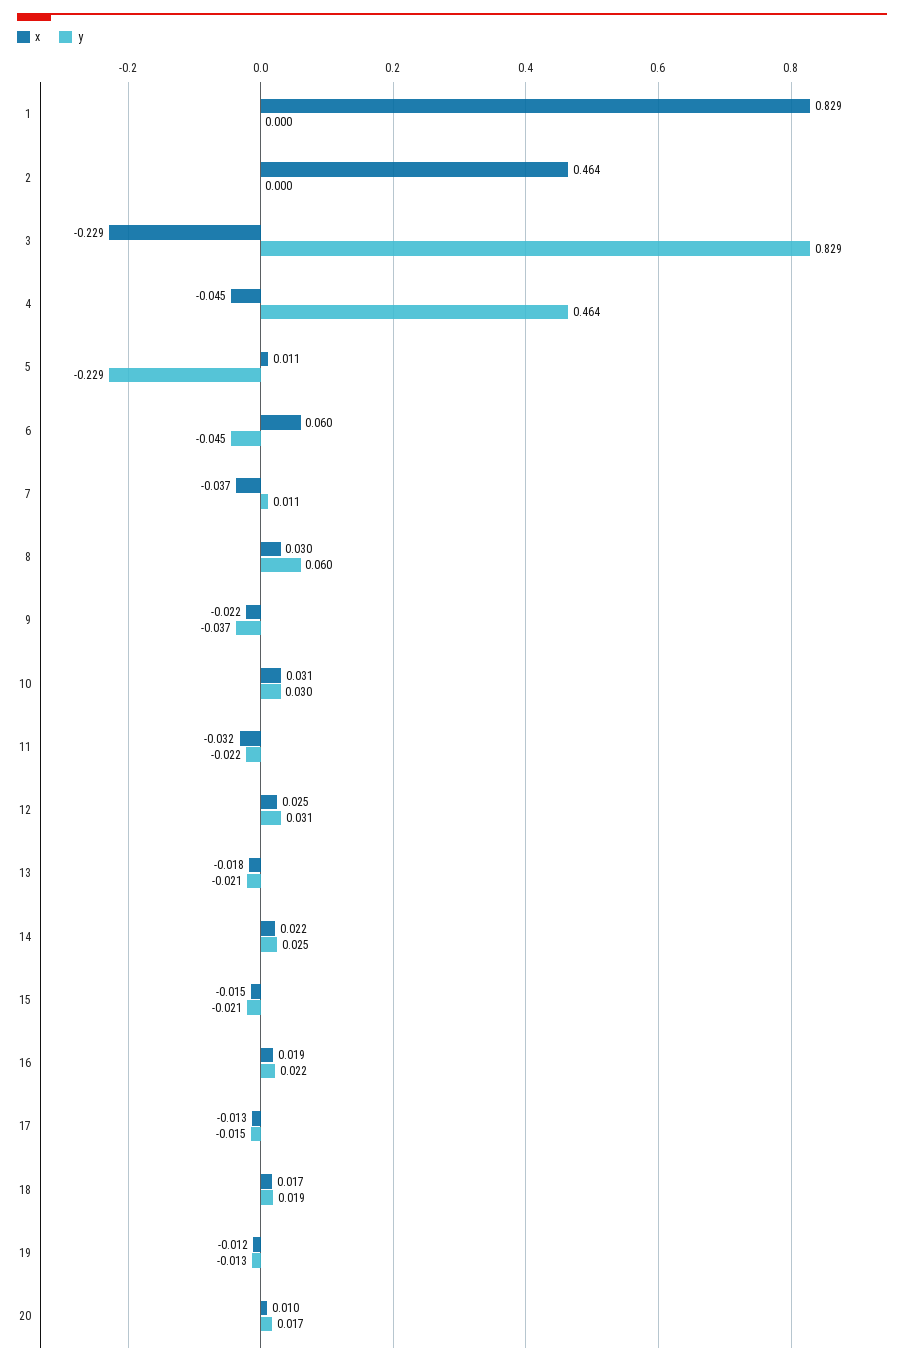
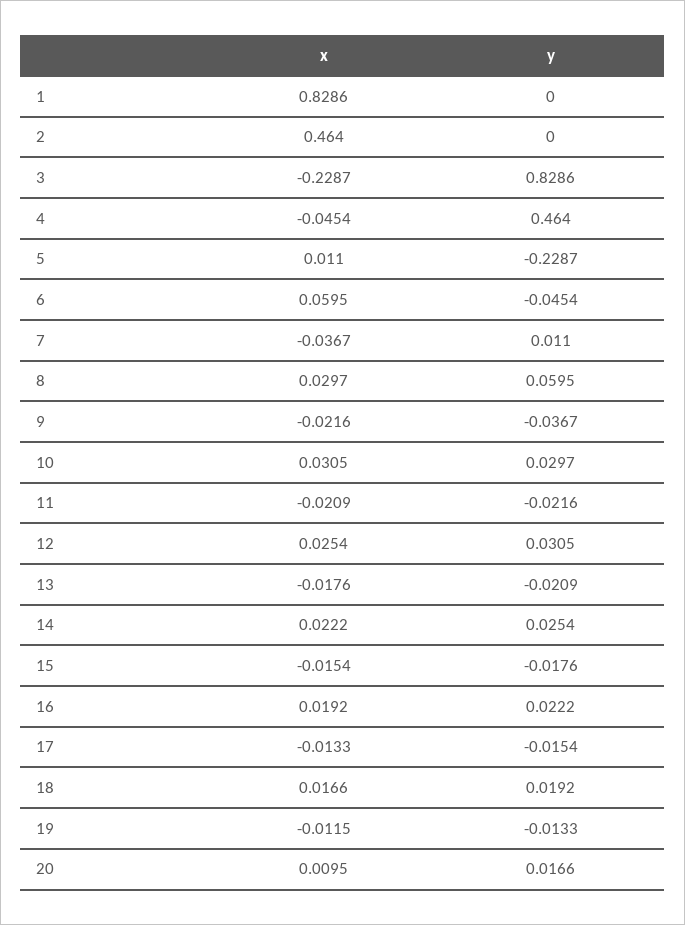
x, 11: -0.032 -> -0.0209
y, 15: -0.021 -> -0.0176

